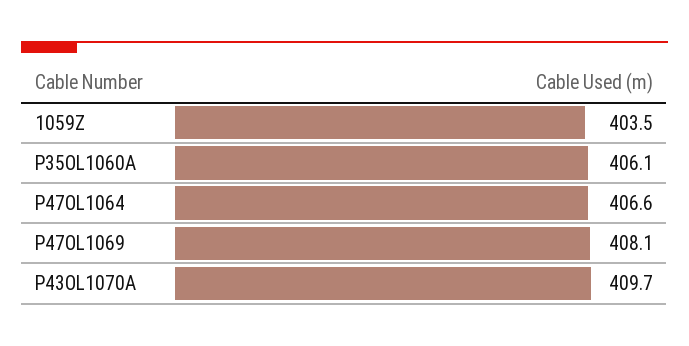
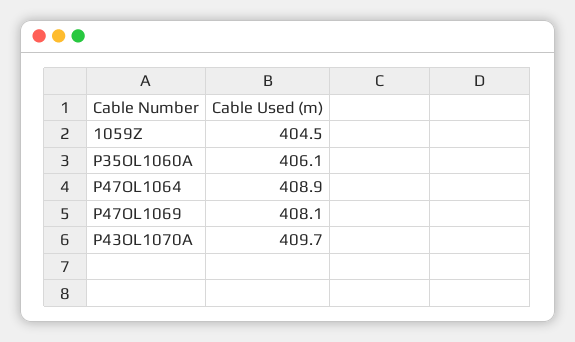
1059Z: 403.5 -> 404.5
P47OL1064: 406.6 -> 408.9

